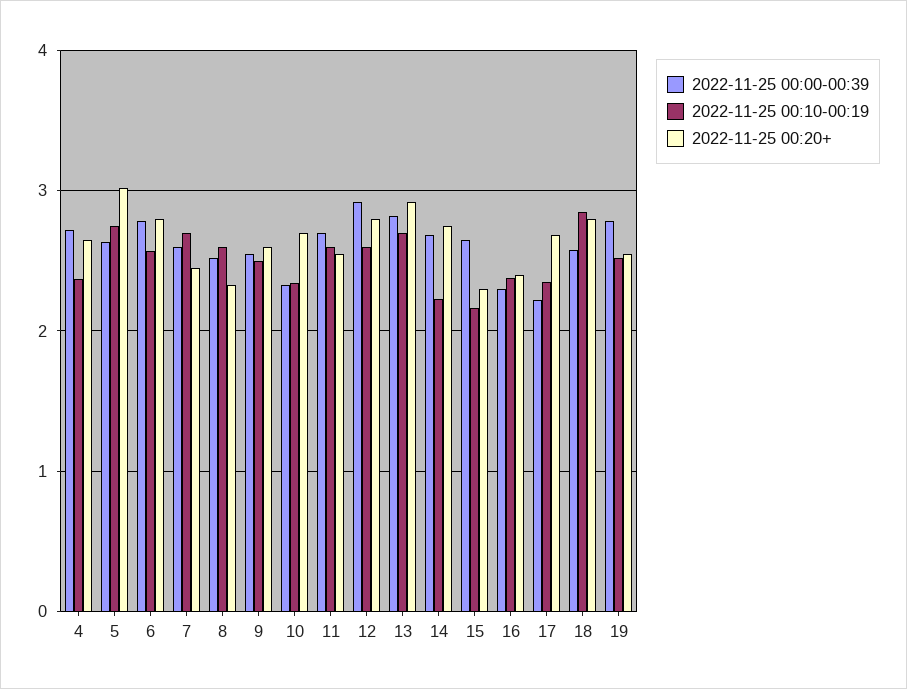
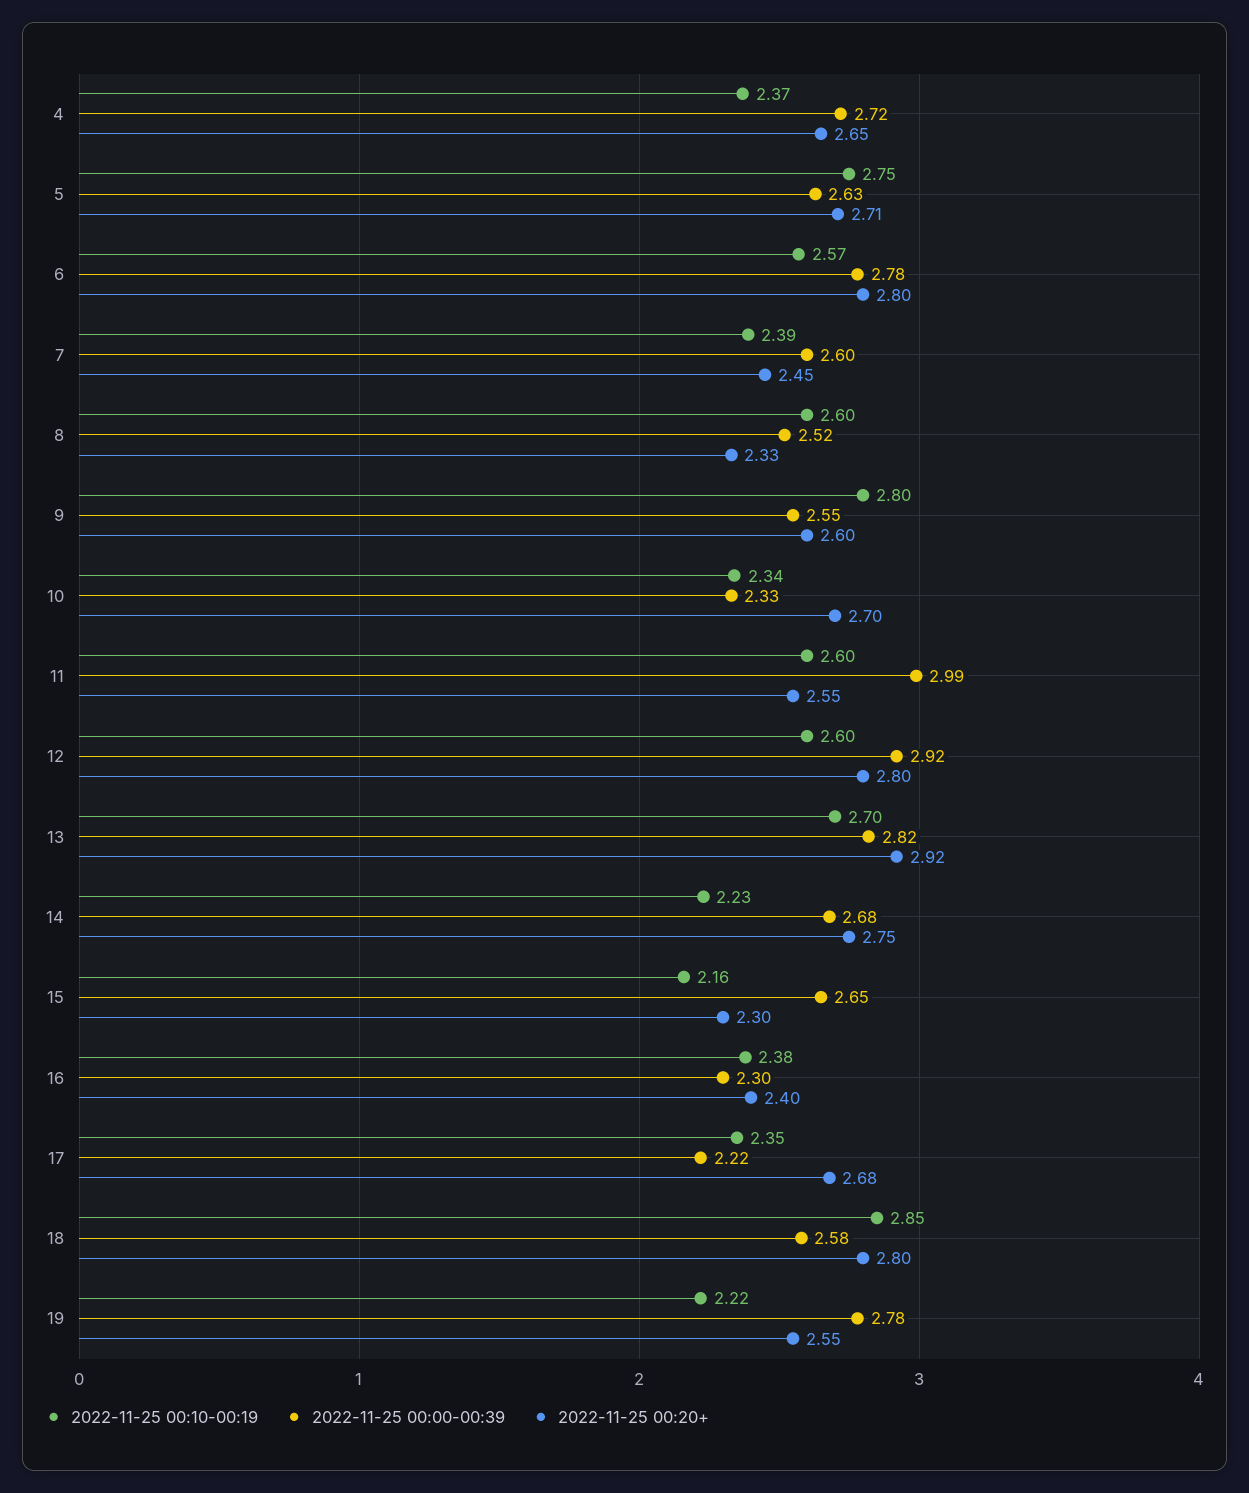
2022-11-25 00:20+, 5: 3 -> 2.71
2022-11-25 00:10-00:19, 7: 2.7 -> 2.39
2022-11-25 00:10-00:19, 9: 2.5 -> 2.8
2022-11-25 00:00-00:39, 11: 2.7 -> 2.99
2022-11-25 00:10-00:19, 19: 2.5 -> 2.22

